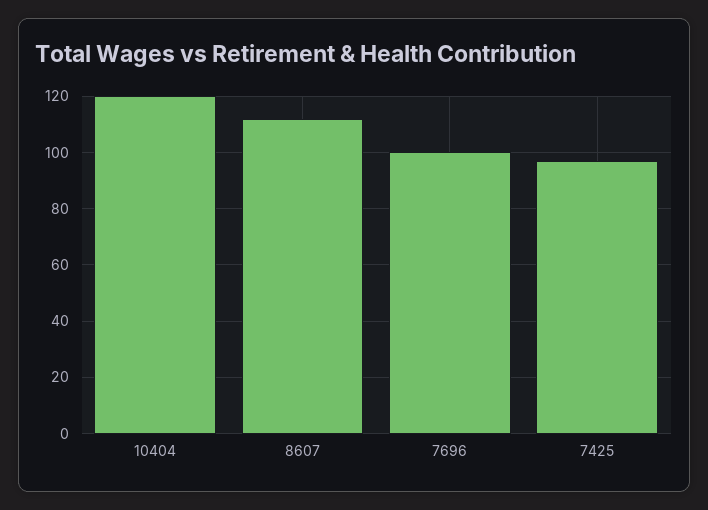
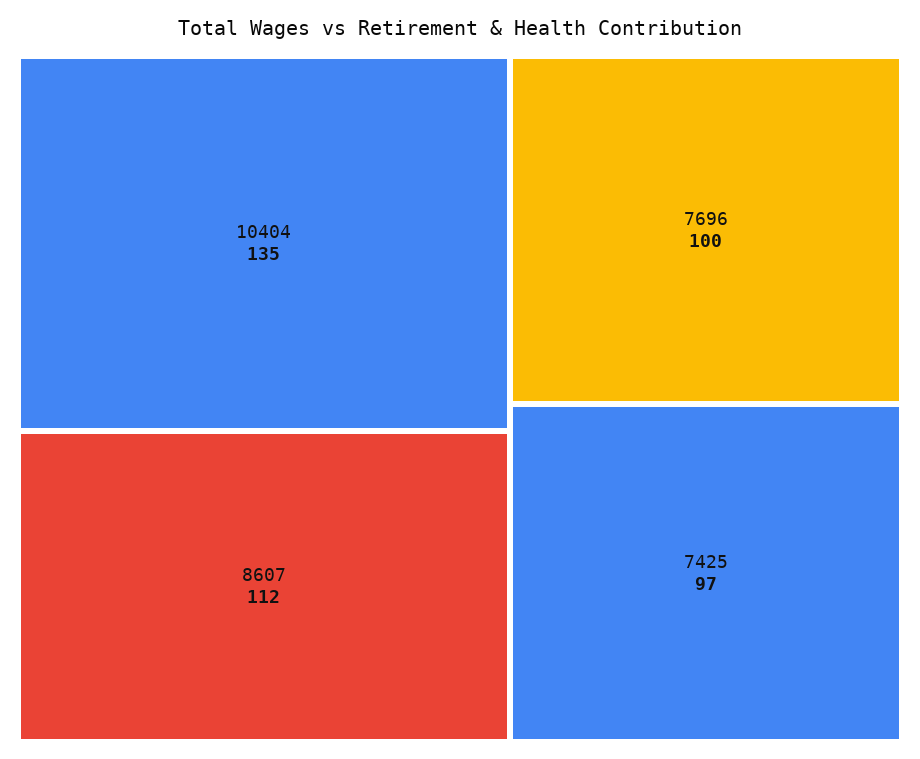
10404: 120 -> 135

